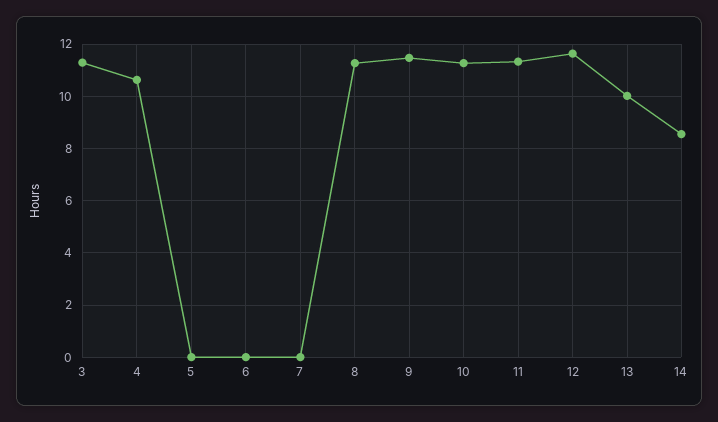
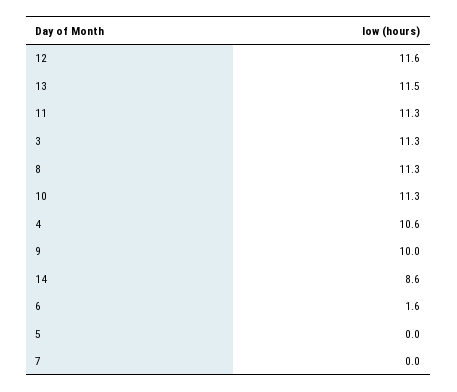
6: 0 -> 1.6
9: 11.5 -> 10
13: 10 -> 11.5

